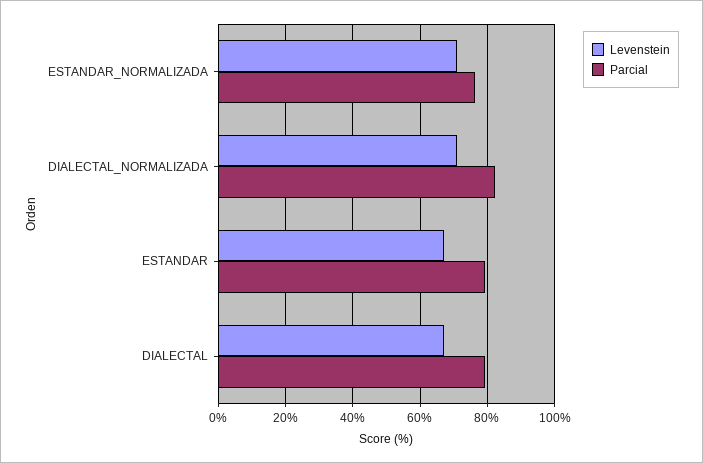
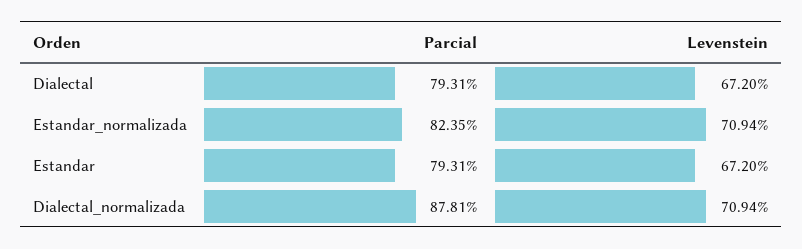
Parcial, ESTANDAR_NORMALIZADA: 76 -> 82.35
Parcial, DIALECTAL_NORMALIZADA: 82 -> 87.81

